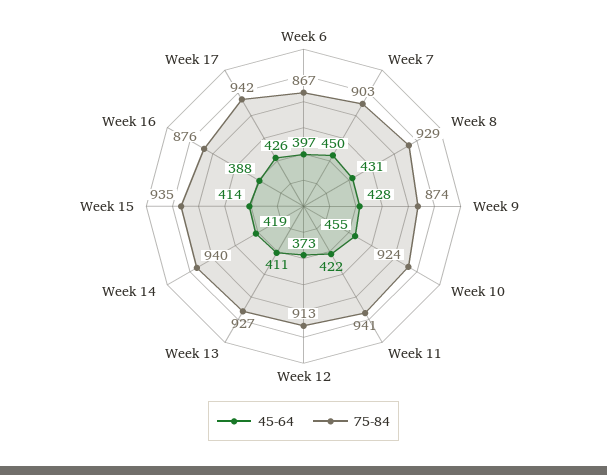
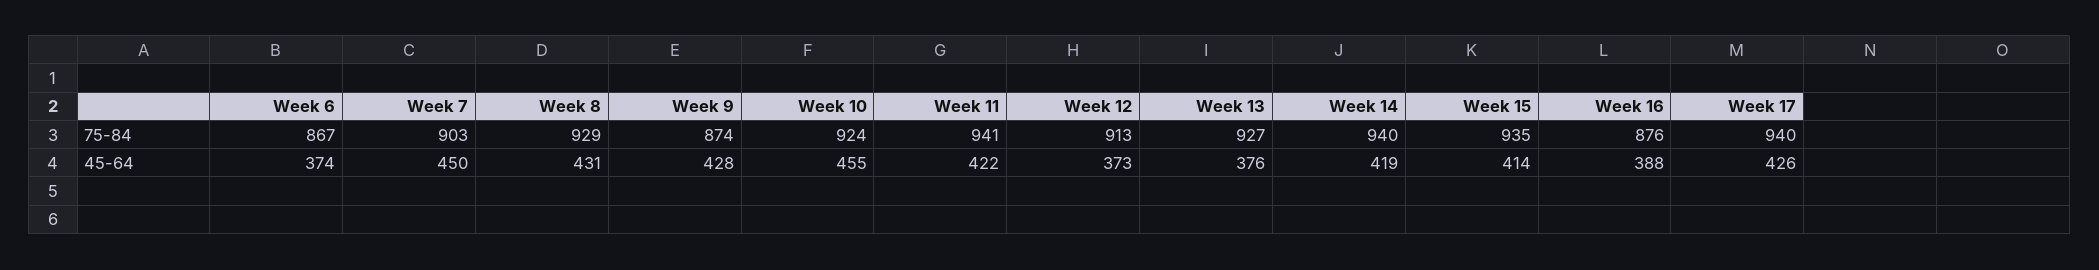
45-64, Week 6: 397 -> 374
45-64, Week 13: 411 -> 376
75-84, Week 17: 942 -> 940

